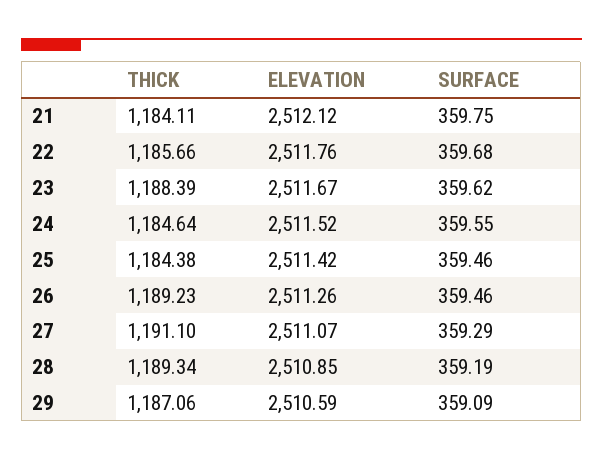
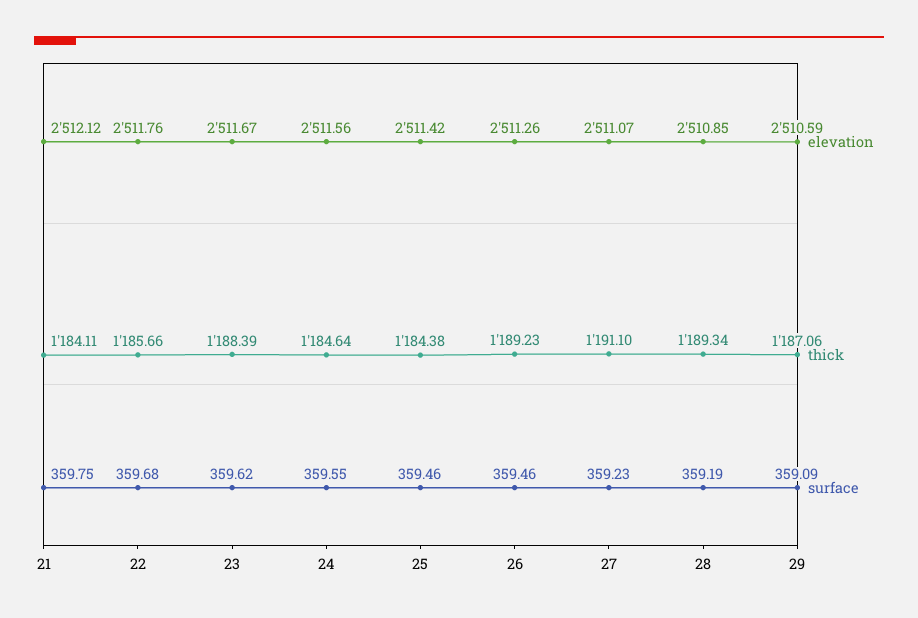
ELEVATION, 24: 2511.52 -> 2511.56
SURFACE, 27: 359.29 -> 359.23

